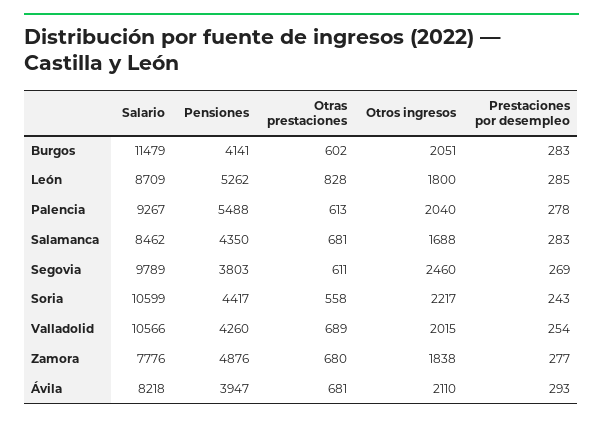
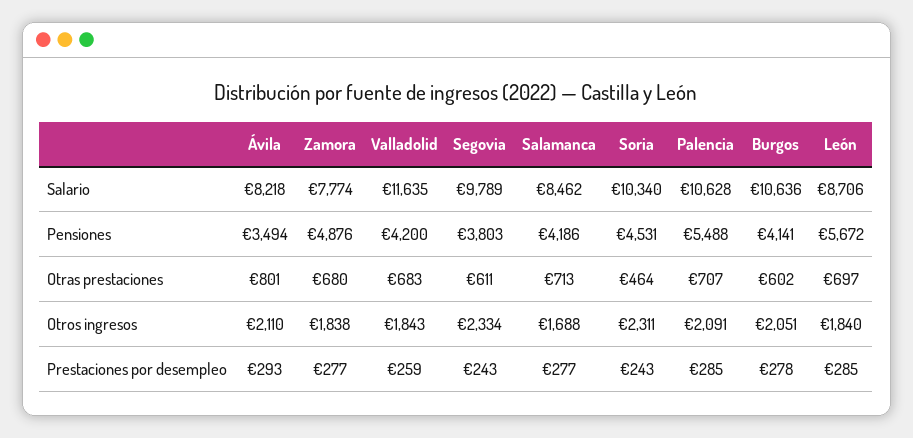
Salario, Burgos: 11479 -> 10636
Prestaciones por desempleo, Burgos: 283 -> 278
Salario, León: 8709 -> 8706
Pensiones, León: 5262 -> 5672
Otras prestaciones, León: 828 -> 697
Otros ingresos, León: 1800 -> 1840
Salario, Palencia: 9267 -> 10628
Otras prestaciones, Palencia: 613 -> 707
Otros ingresos, Palencia: 2040 -> 2091
Prestaciones por desempleo, Palencia: 278 -> 285
Pensiones, Salamanca: 4350 -> 4186
Otras prestaciones, Salamanca: 681 -> 713
Prestaciones por desempleo, Salamanca: 283 -> 277
Otros ingresos, Segovia: 2460 -> 2334
Prestaciones por desempleo, Segovia: 269 -> 243
Salario, Soria: 10599 -> 10340
Pensiones, Soria: 4417 -> 4531
Otras prestaciones, Soria: 558 -> 464
Otros ingresos, Soria: 2217 -> 2311
Salario, Valladolid: 10566 -> 11635
Pensiones, Valladolid: 4260 -> 4200
Otras prestaciones, Valladolid: 689 -> 683
Otros ingresos, Valladolid: 2015 -> 1843
Prestaciones por desempleo, Valladolid: 254 -> 259
Salario, Zamora: 7776 -> 7774
Pensiones, Ávila: 3947 -> 3494
Otras prestaciones, Ávila: 681 -> 801

